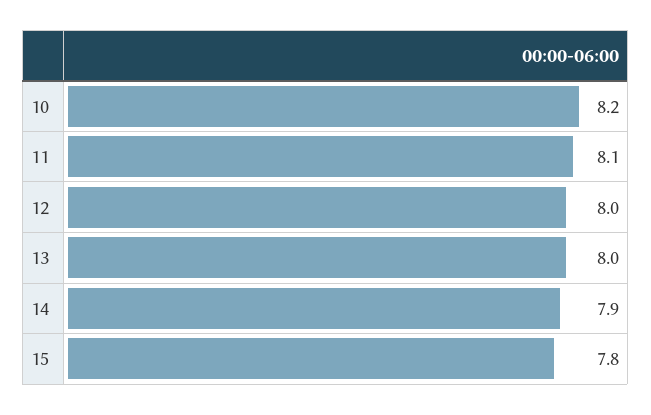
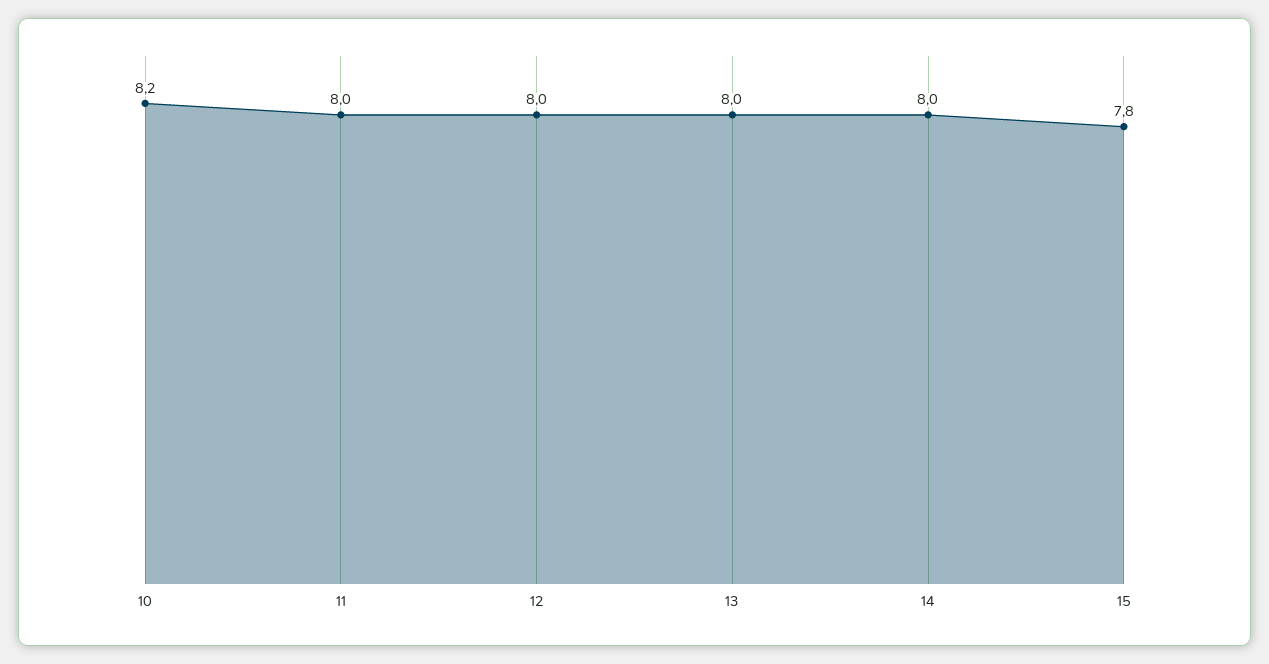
11: 8.1 -> 8
14: 7.9 -> 8

